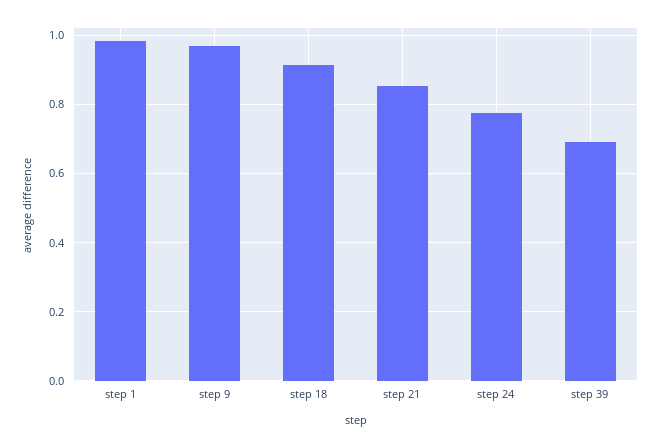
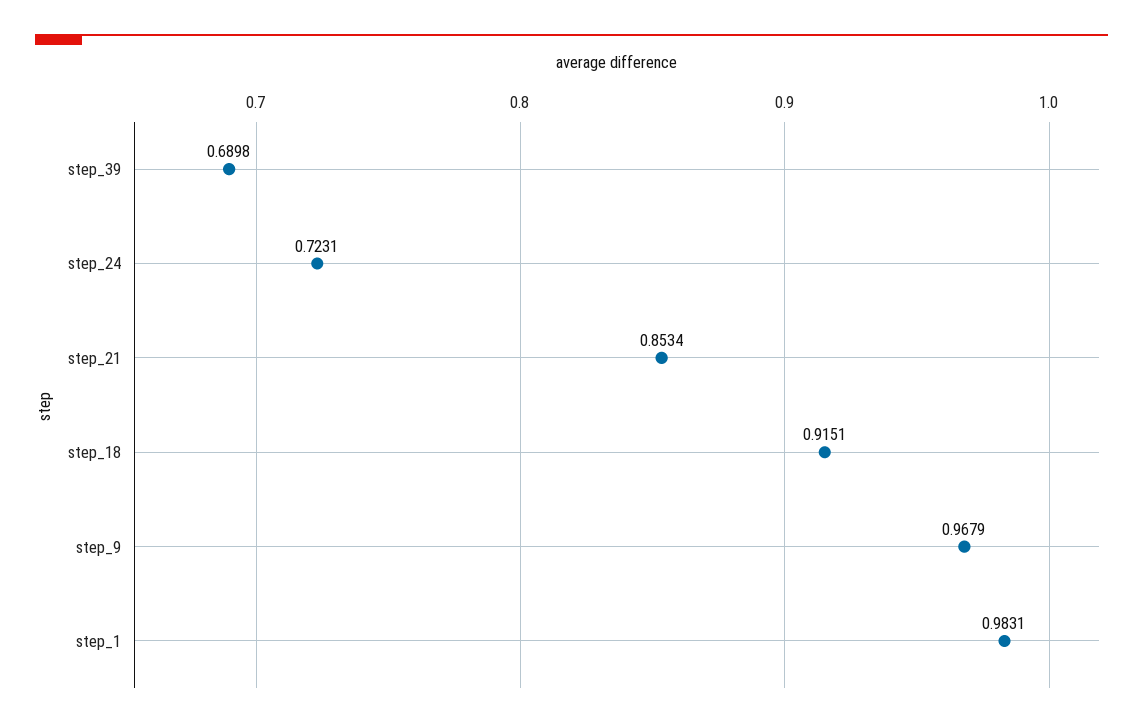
step 24: 0.78 -> 0.7231

